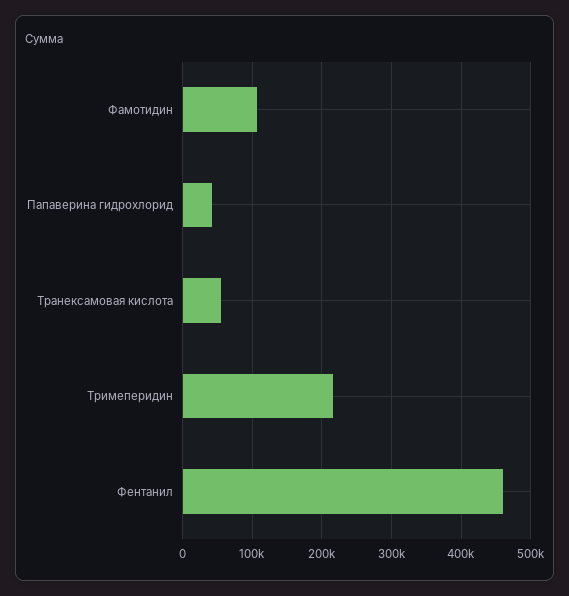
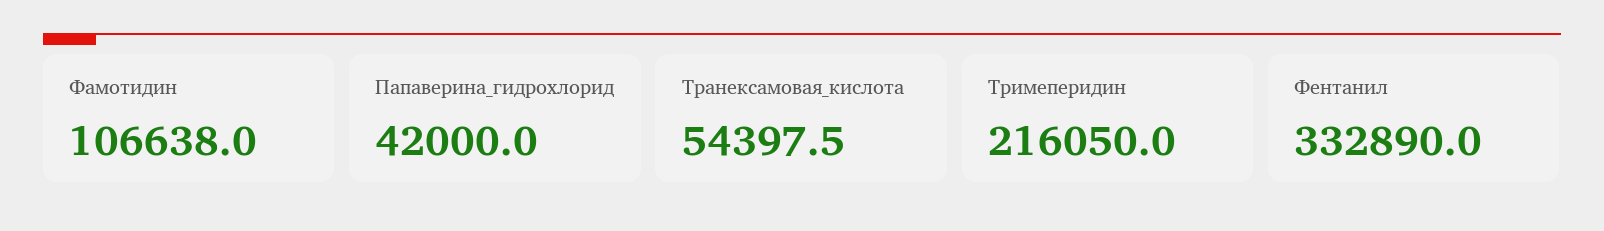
Фентанил: 460000 -> 332890

